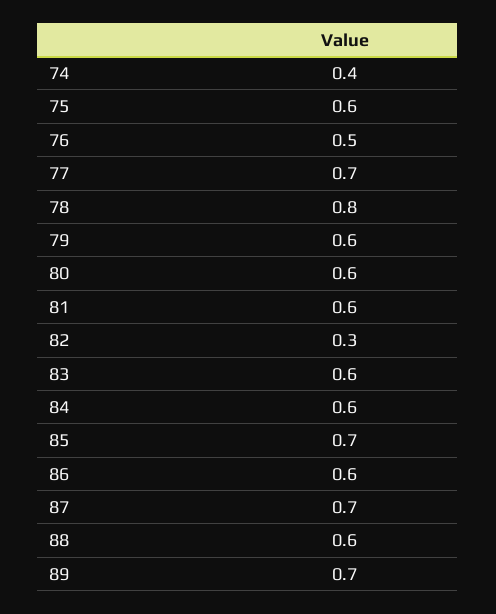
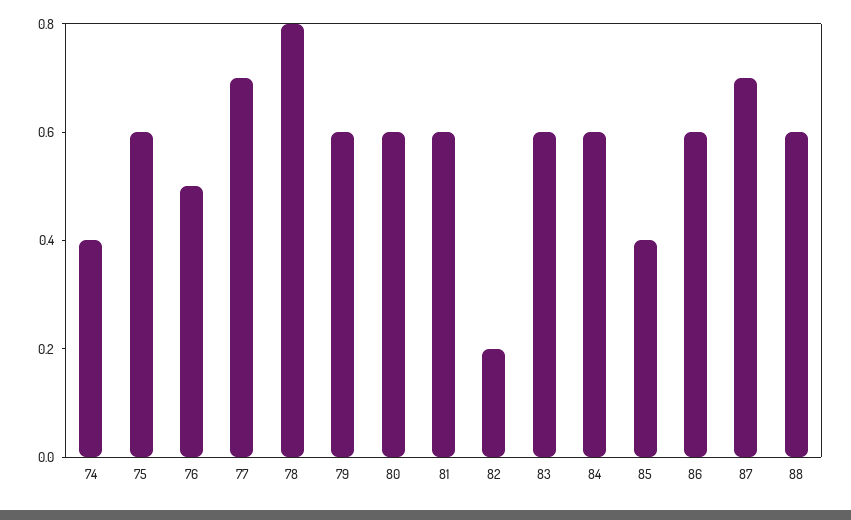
82: 0.3 -> 0.2
85: 0.7 -> 0.4
89: 0.7 -> none

